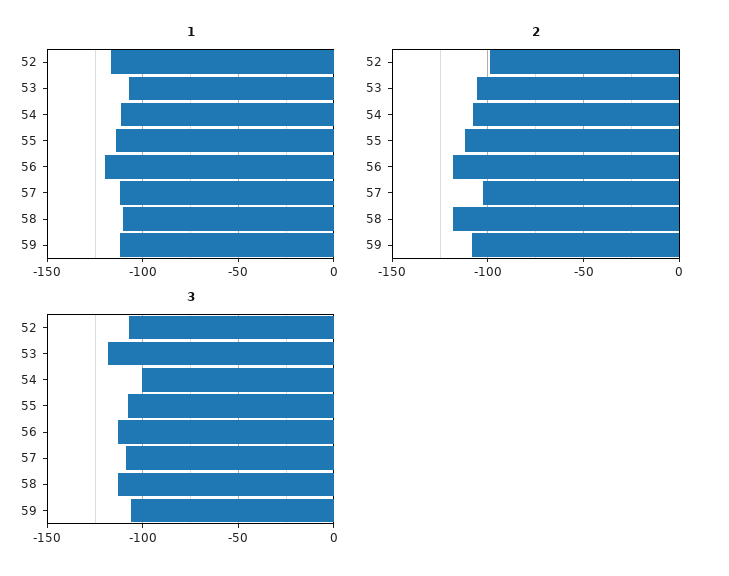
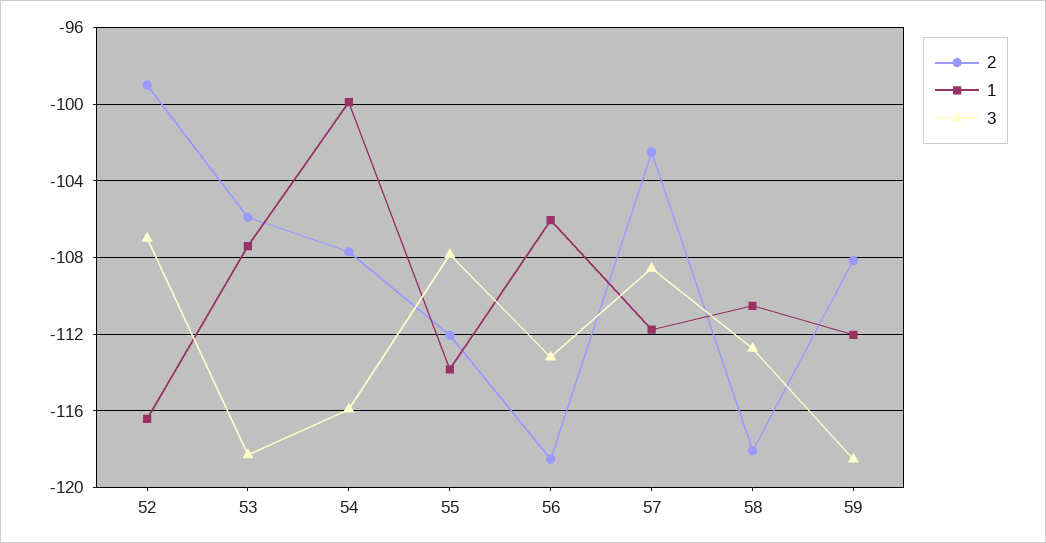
1, 54: -110 -> -100
1, 56: -120 -> -106
3, 54: -100 -> -116
3, 59: -105 -> -118.5

